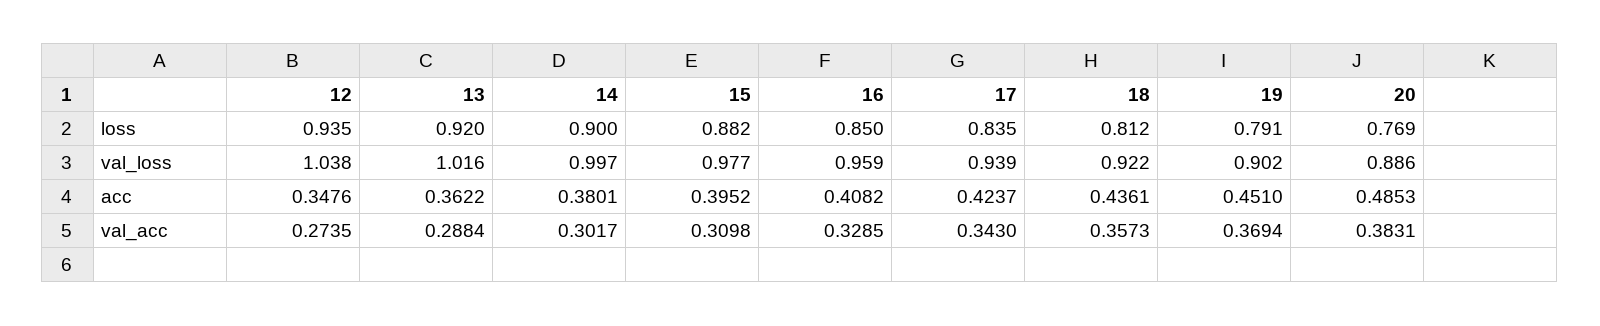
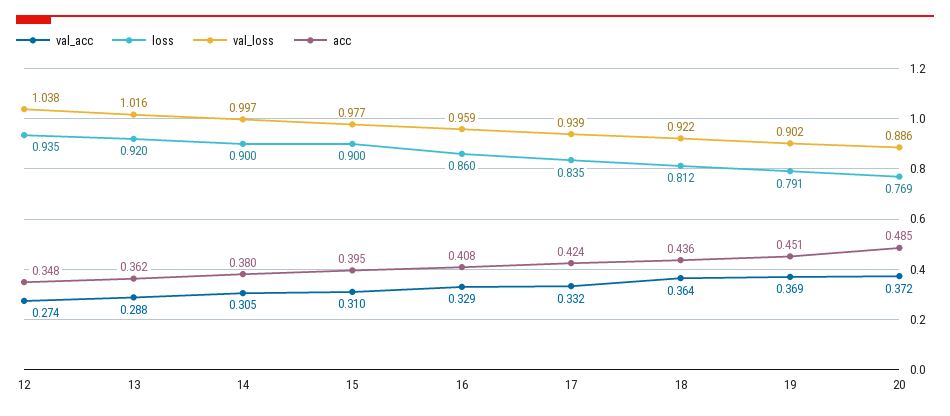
loss, 15: 0.882 -> 0.9
loss, 16: 0.85 -> 0.86
val_acc, 14: 0.3017 -> 0.305
val_acc, 17: 0.343 -> 0.332
val_acc, 18: 0.3573 -> 0.364
val_acc, 20: 0.3831 -> 0.372

